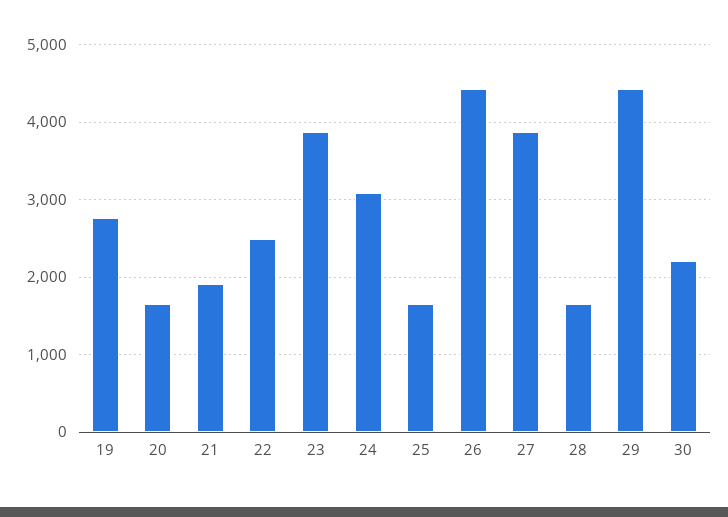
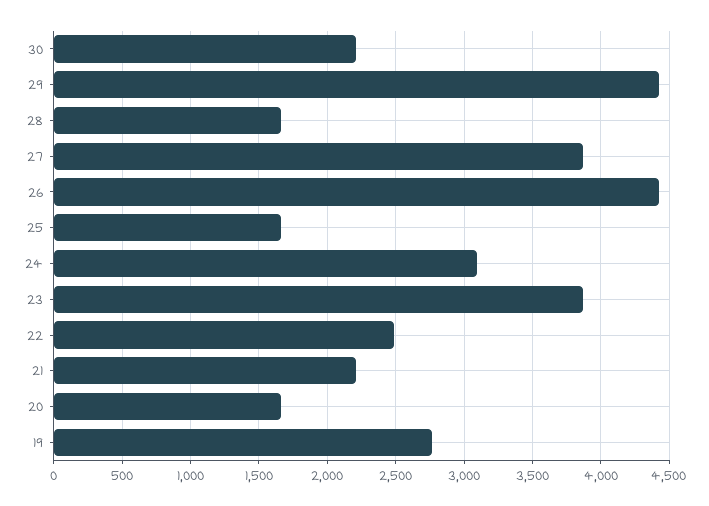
21: 1900 -> 2200

